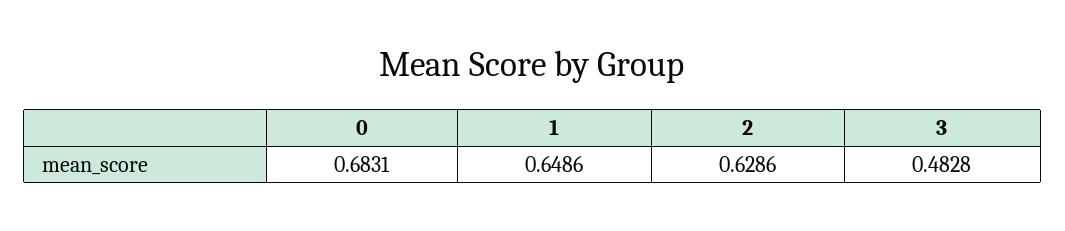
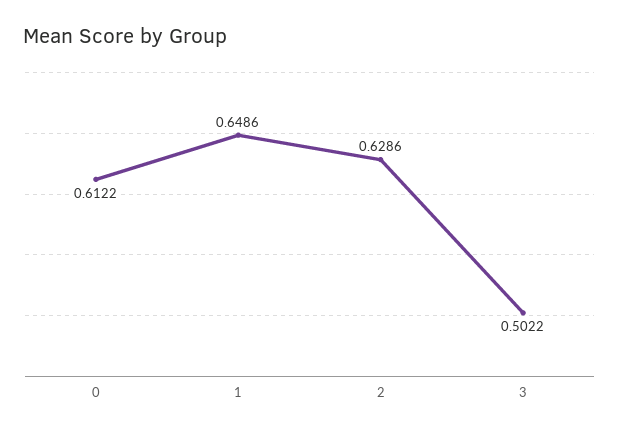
0: 0.6831 -> 0.6122
3: 0.4828 -> 0.5022

